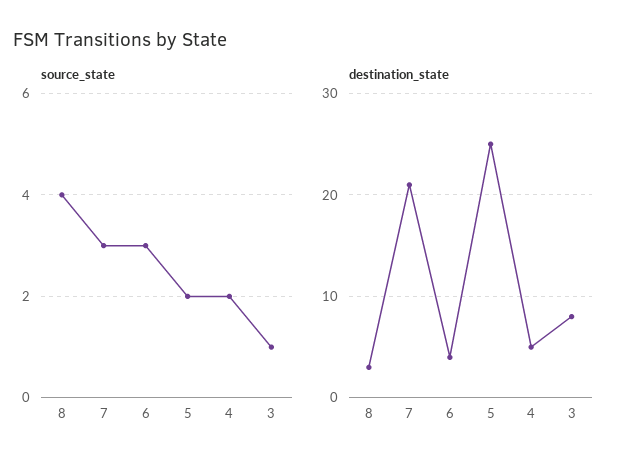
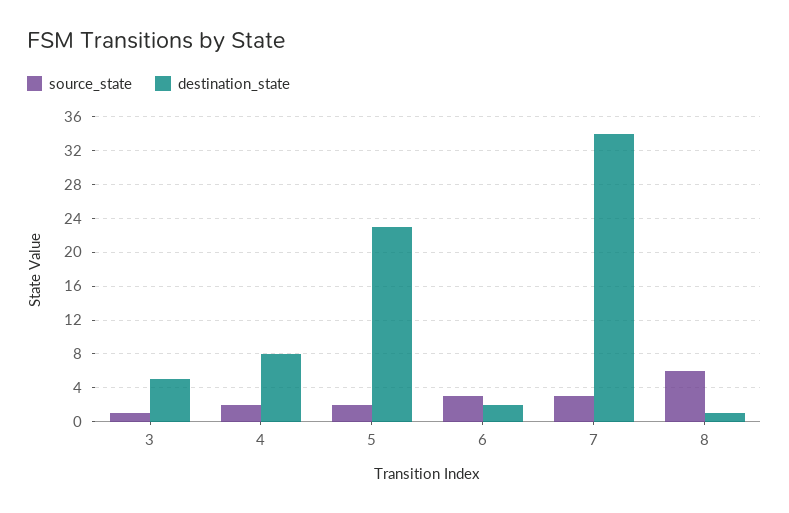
source_state, 8: 4 -> 6
destination_state, 8: 3 -> 1
destination_state, 7: 21 -> 34
destination_state, 6: 4 -> 2
destination_state, 5: 25 -> 23
destination_state, 4: 5 -> 8
destination_state, 3: 8 -> 5

